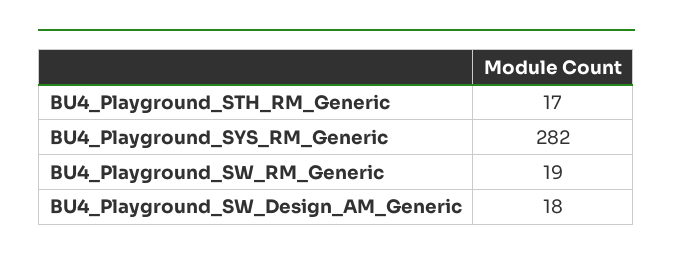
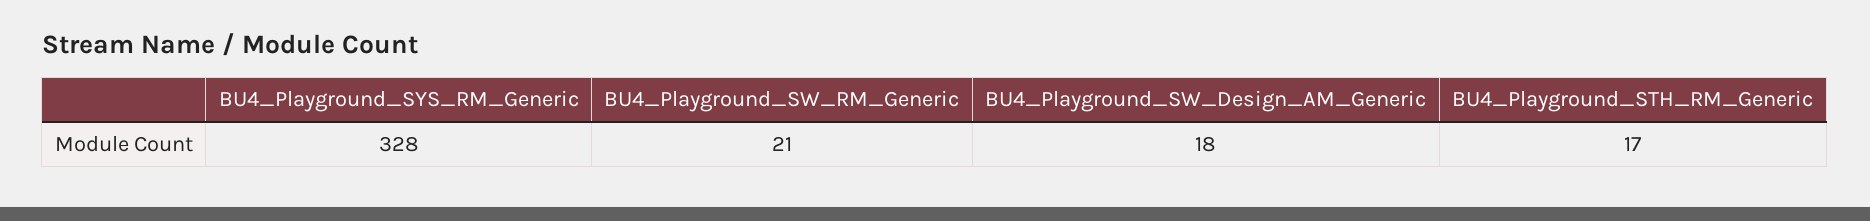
BU4_Playground_SYS_RM_Generic: 282 -> 328
BU4_Playground_SW_RM_Generic: 19 -> 21

